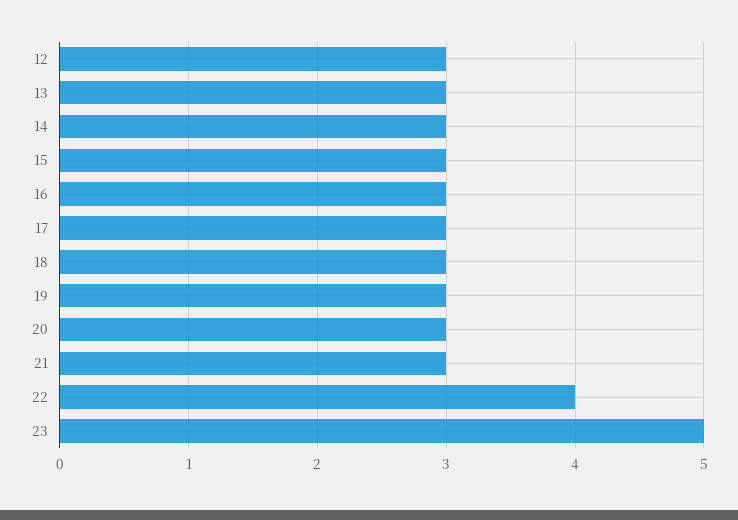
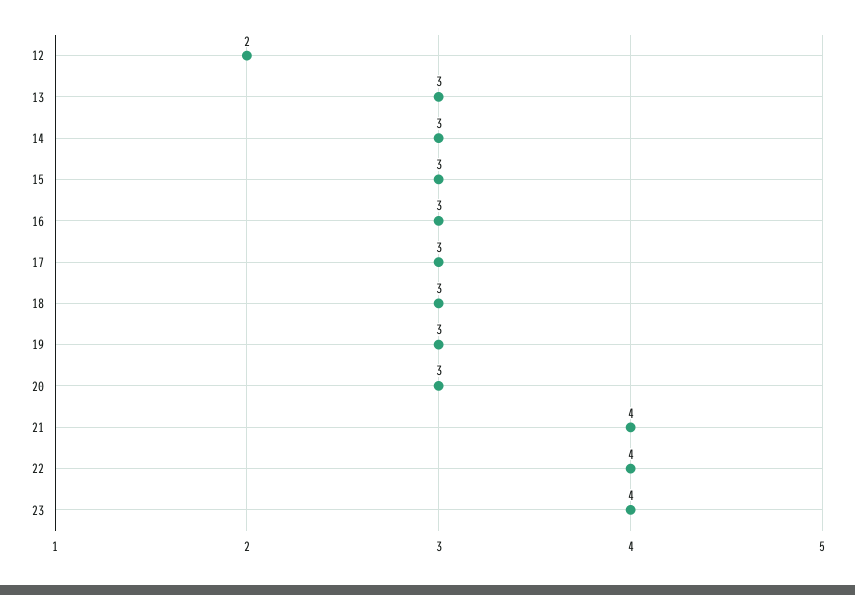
12: 3 -> 2
21: 3 -> 4
23: 5 -> 4

